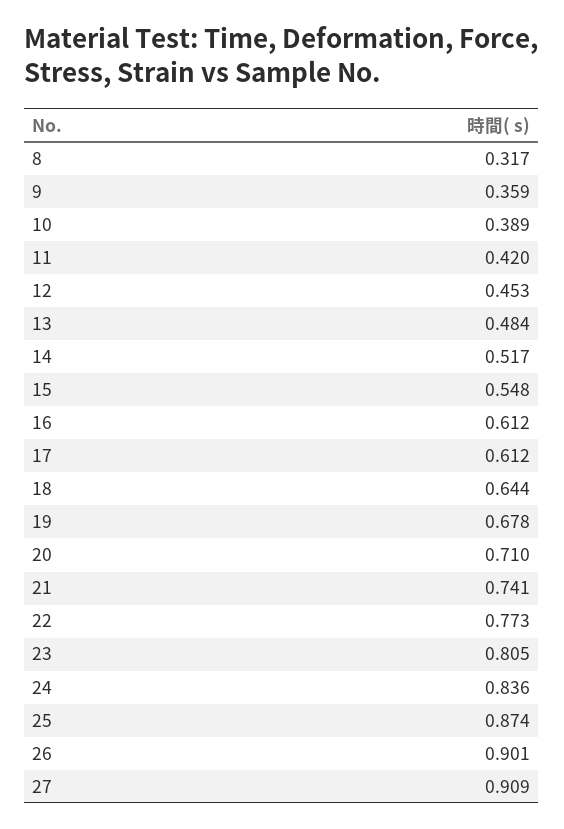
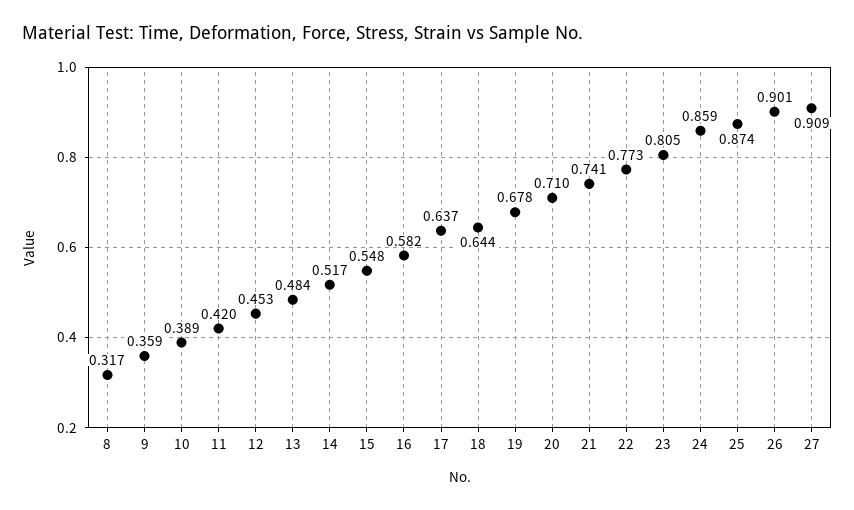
16: 0.612 -> 0.582
17: 0.612 -> 0.637
24: 0.836 -> 0.859

